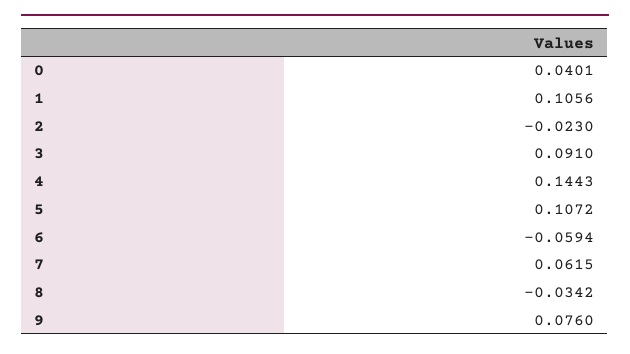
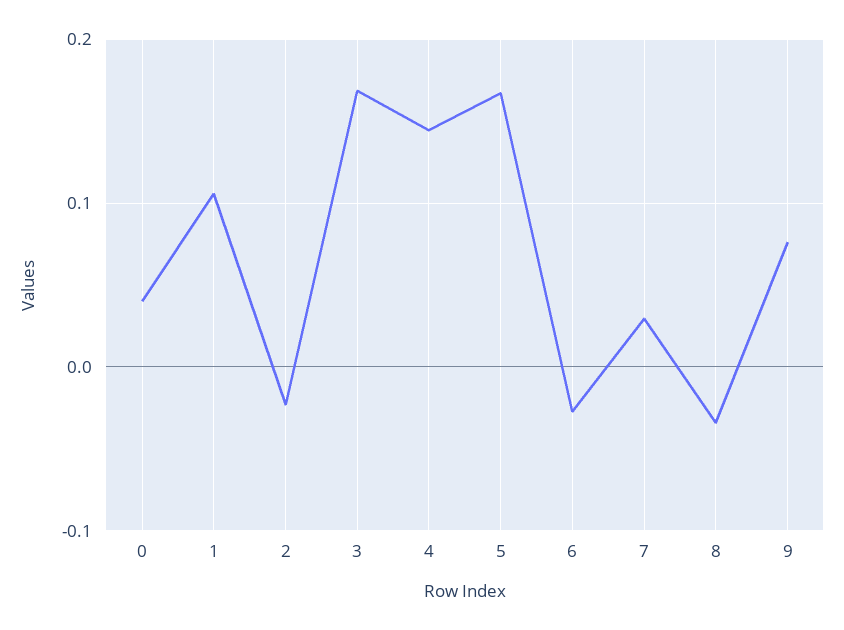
3: 0.091 -> 0.17
5: 0.1072 -> 0.17
6: -0.0594 -> -0.03
7: 0.0615 -> 0.03

